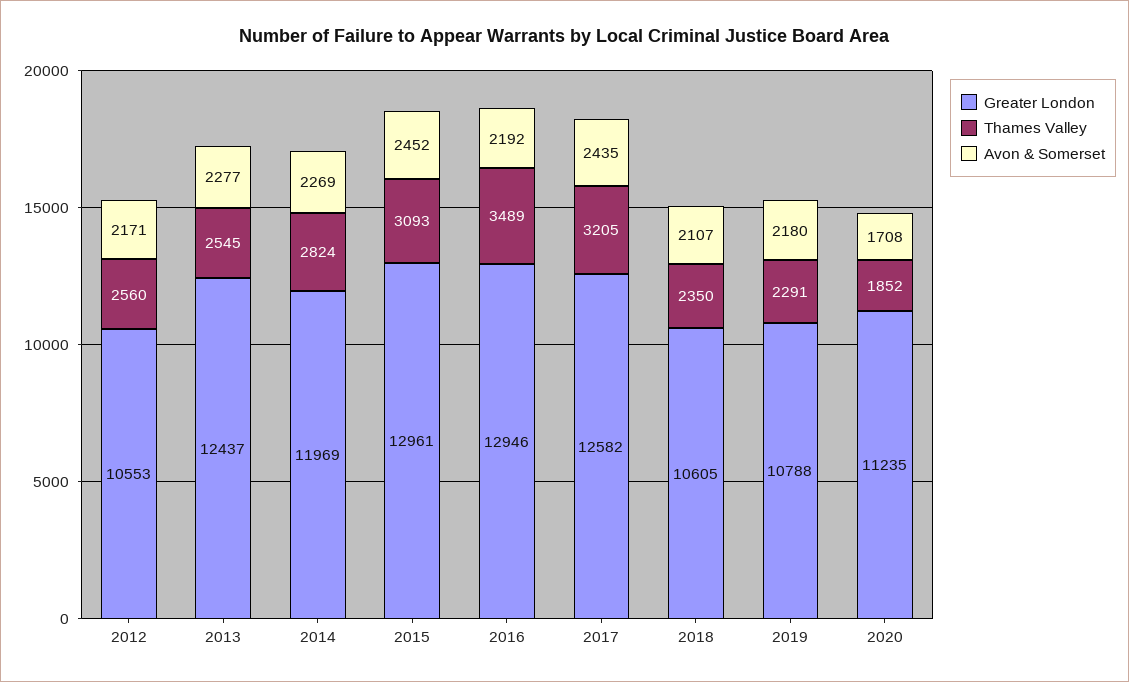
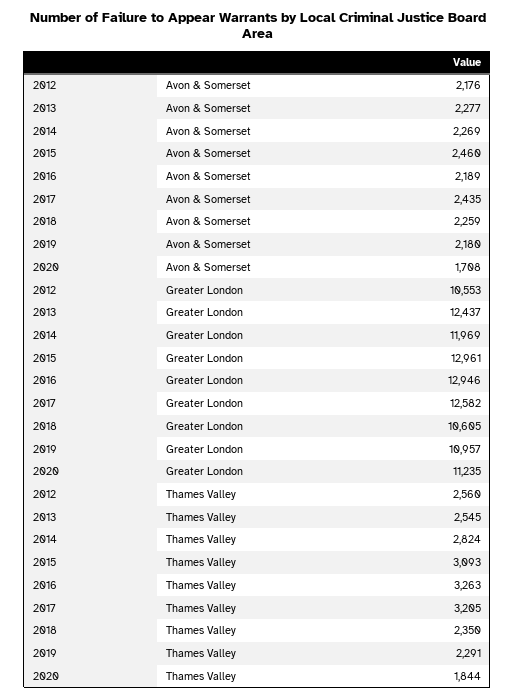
Avon & Somerset, 2012: 2171 -> 2176
Avon & Somerset, 2015: 2452 -> 2460
Thames Valley, 2016: 3489 -> 3263
Avon & Somerset, 2016: 2192 -> 2189
Avon & Somerset, 2018: 2107 -> 2259
Greater London, 2019: 10788 -> 10957
Thames Valley, 2020: 1852 -> 1844

